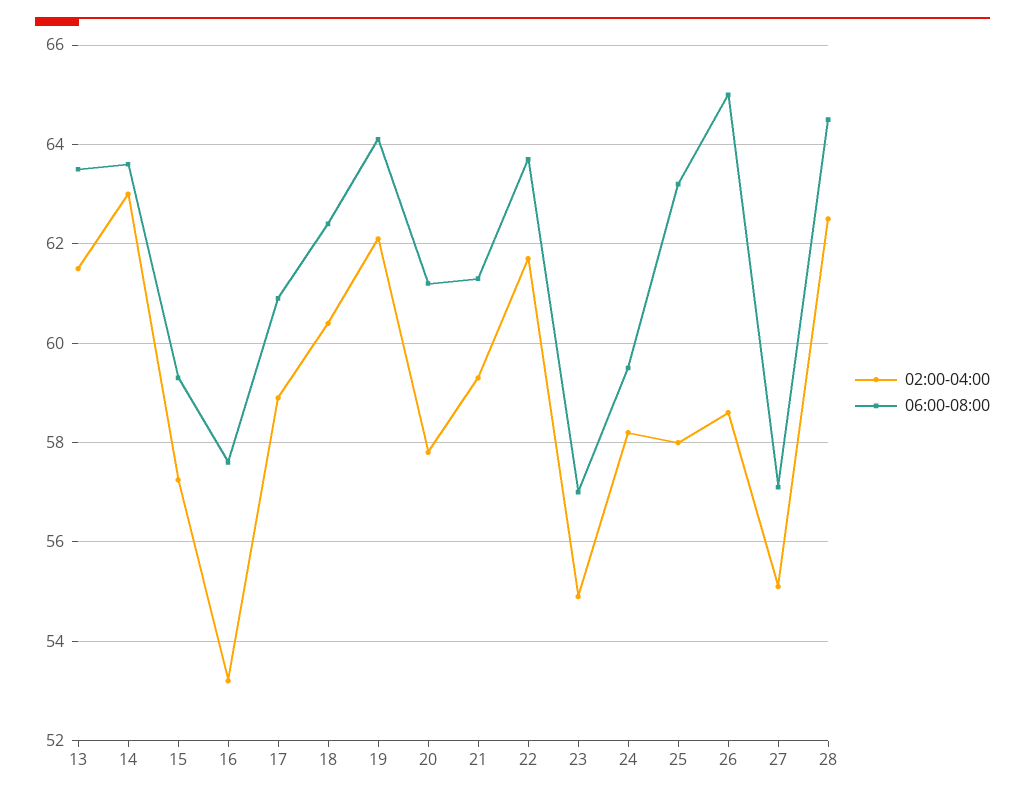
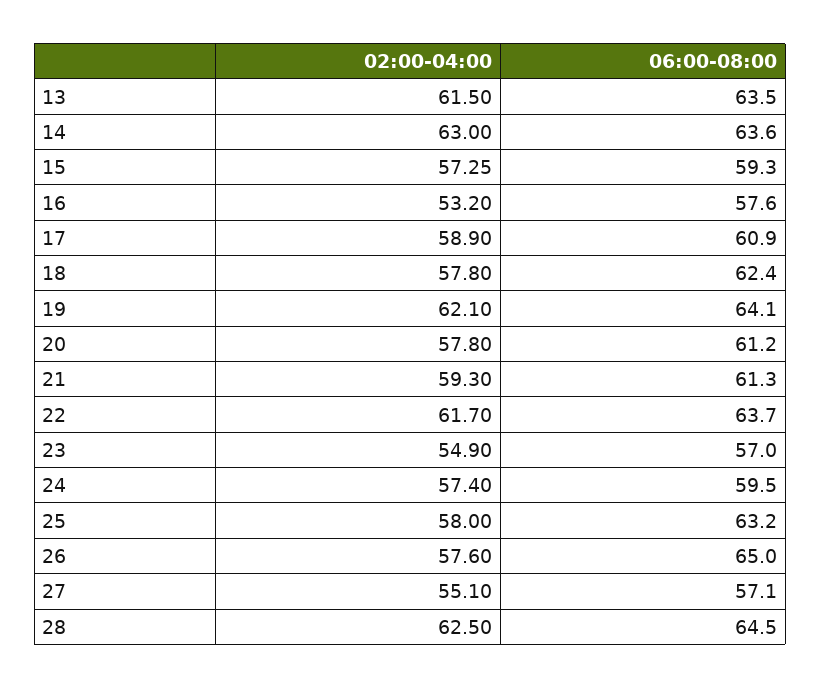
02:00-04:00, 18: 60.4 -> 57.8
02:00-04:00, 24: 58.2 -> 57.4
02:00-04:00, 26: 58.6 -> 57.6

